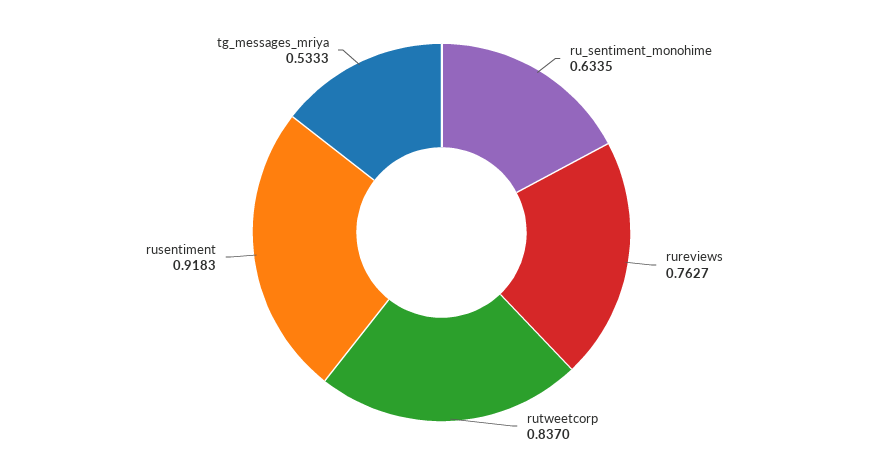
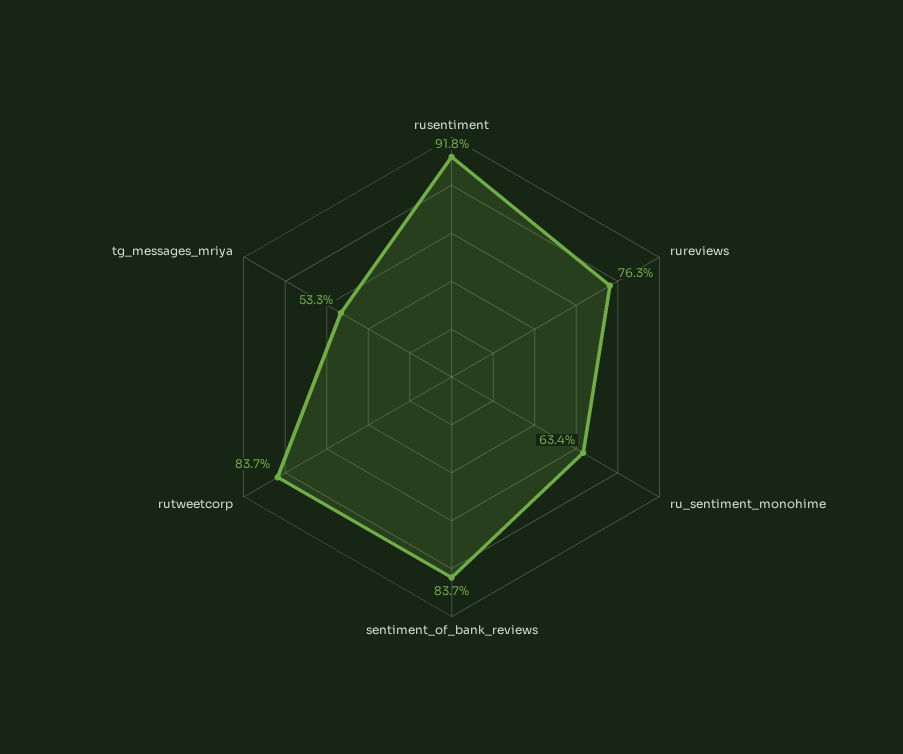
sentiment_of_bank_reviews: none -> 0.837

